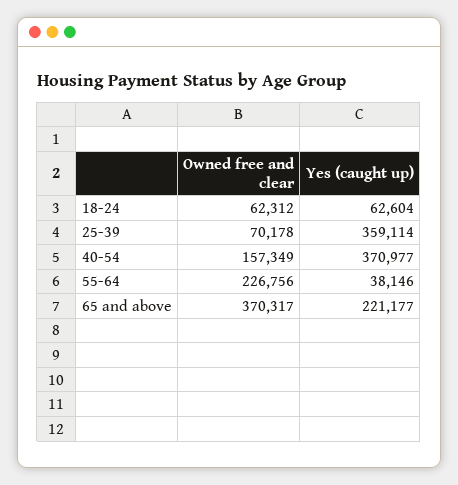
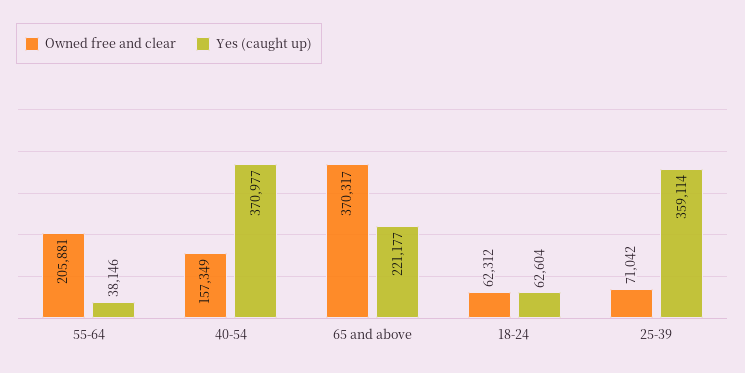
Owned free and clear, 25-39: 70178 -> 71042
Owned free and clear, 55-64: 226756 -> 205881

